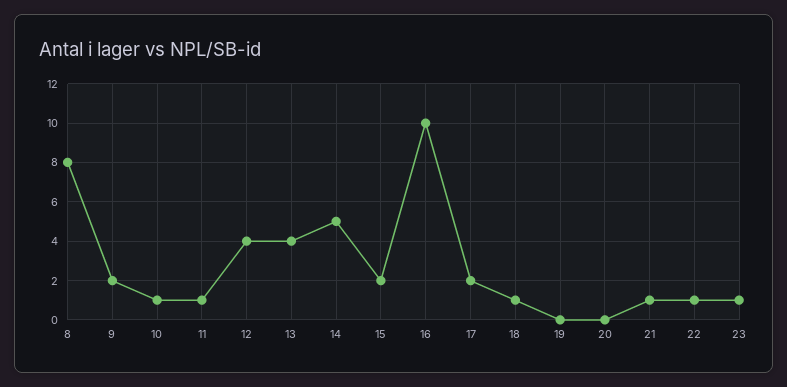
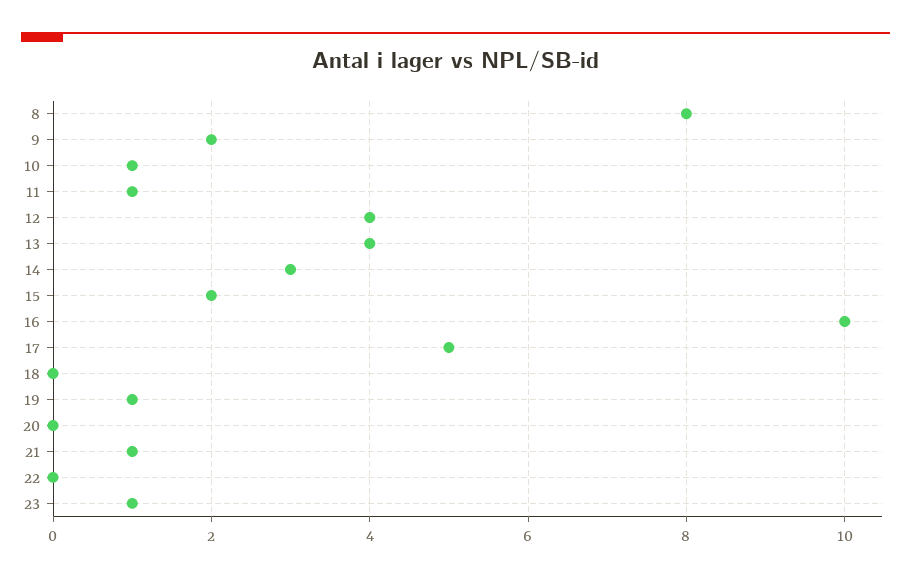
14: 5 -> 3
17: 2 -> 5
18: 1 -> 0
19: 0 -> 1
22: 1 -> 0

